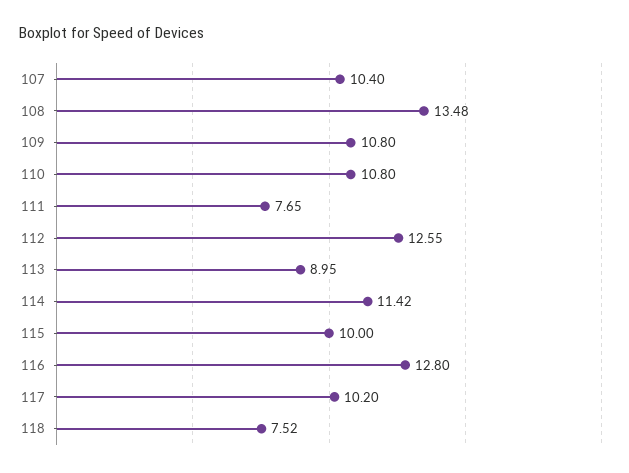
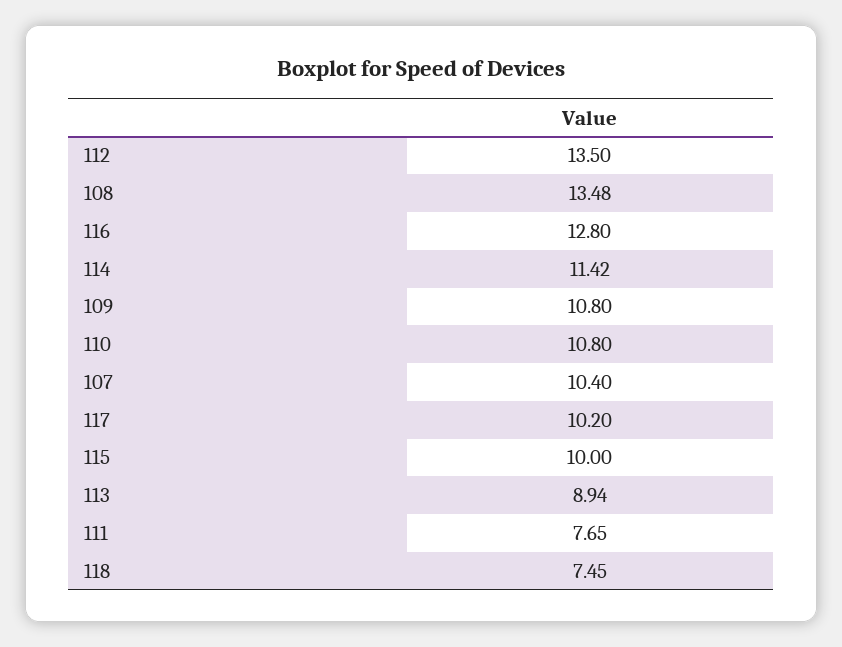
112: 12.55 -> 13.5
113: 8.95 -> 8.94
118: 7.52 -> 7.45

